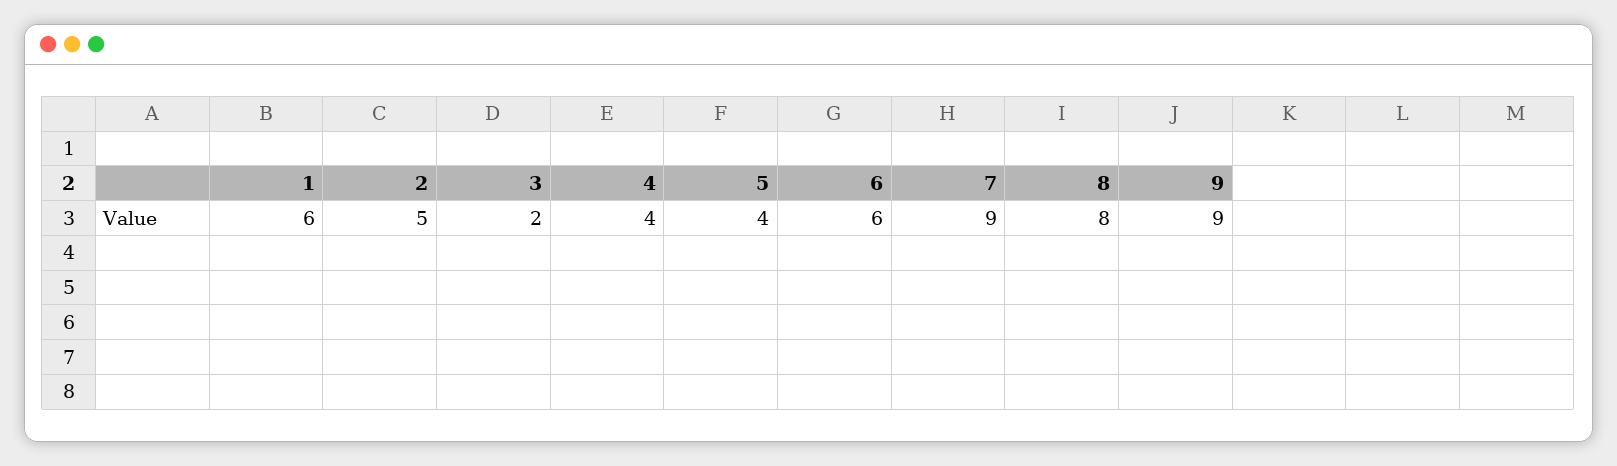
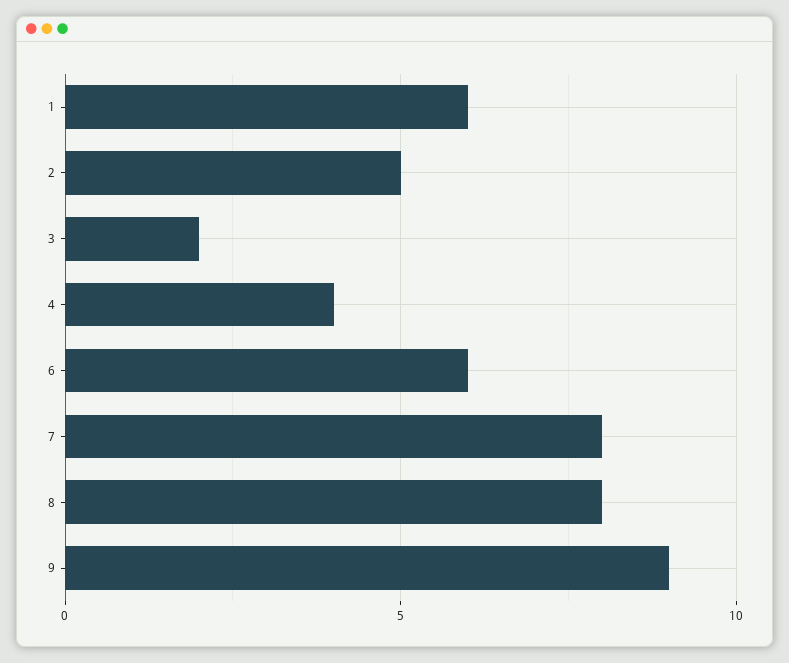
5: 4 -> none
7: 9 -> 8

